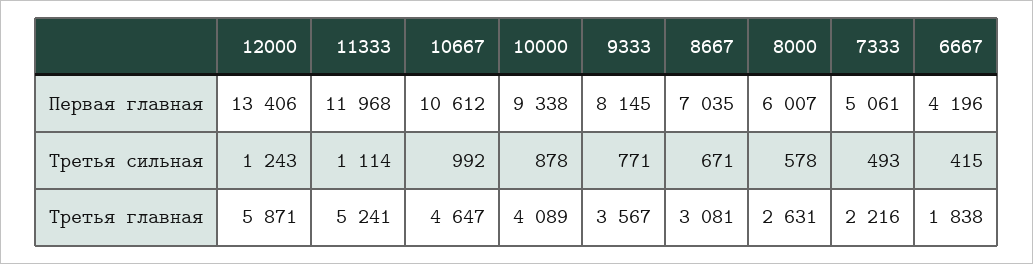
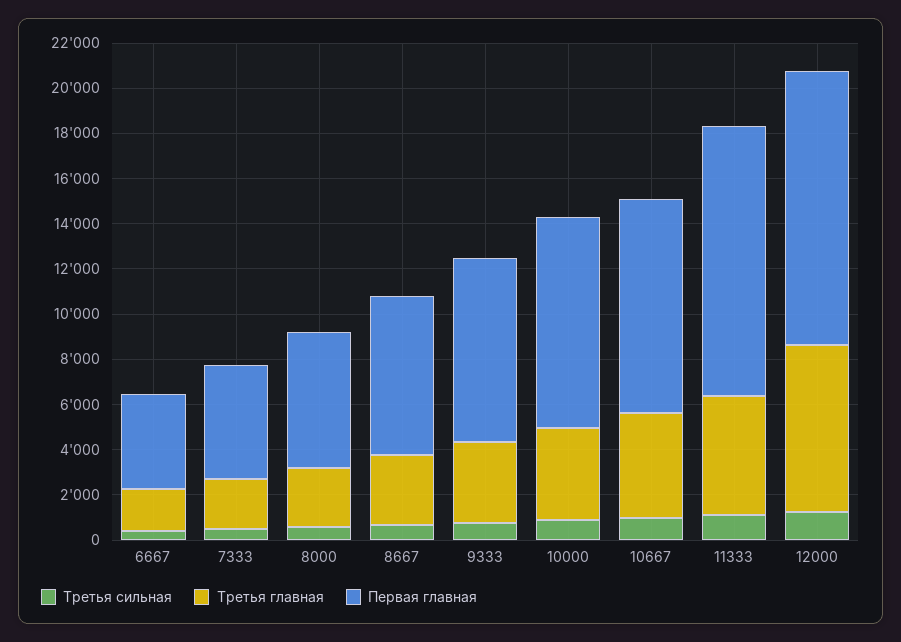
Первая главная, 12000: 13406 -> 12000
Первая главная, 10667: 10612 -> 9500
Третья главная, 12000: 5871 -> 7500

